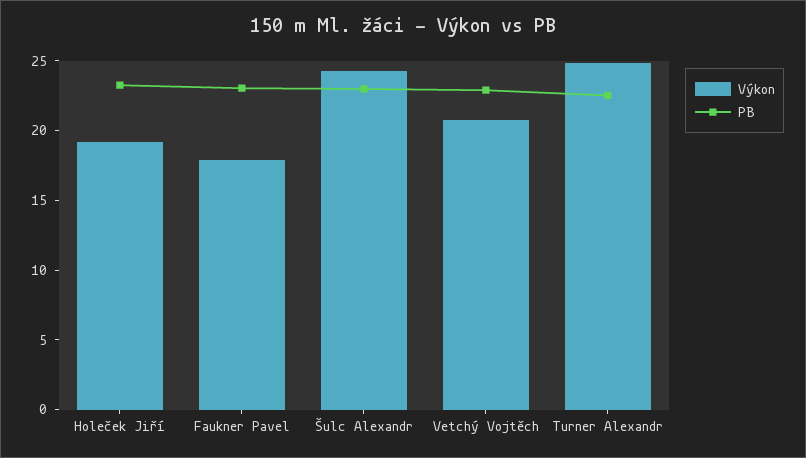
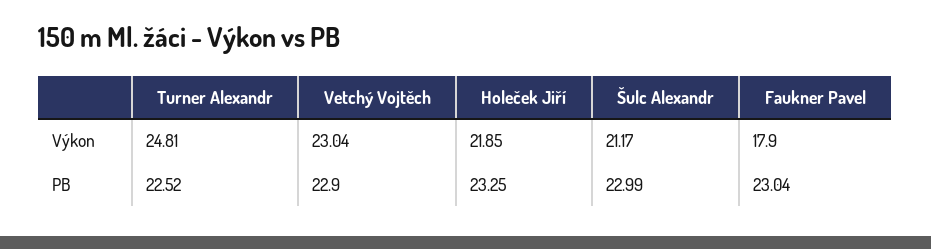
Výkon, Holeček Jiří: 19 -> 21.85
Výkon, Šulc Alexandr: 24 -> 21.17
Výkon, Vetchý Vojtěch: 21 -> 23.04

